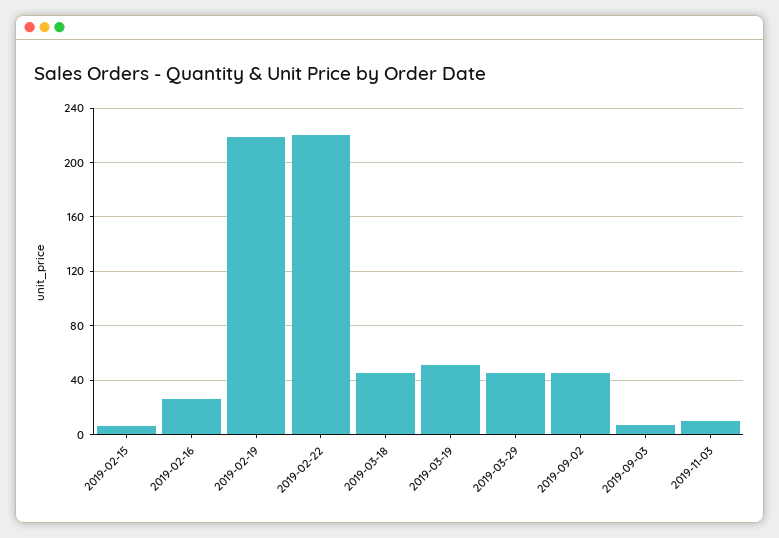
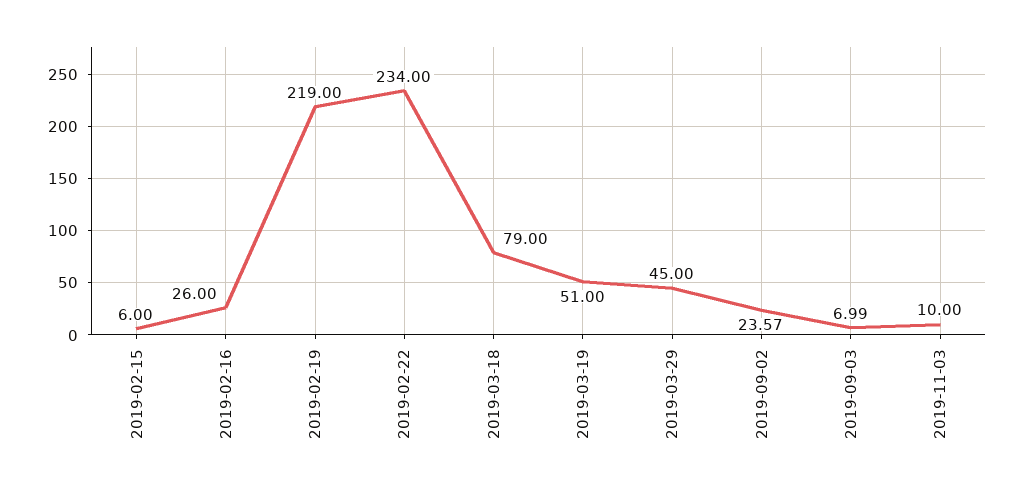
2019-02-22: 220 -> 234
2019-03-18: 45 -> 79
2019-09-02: 45 -> 23.57

